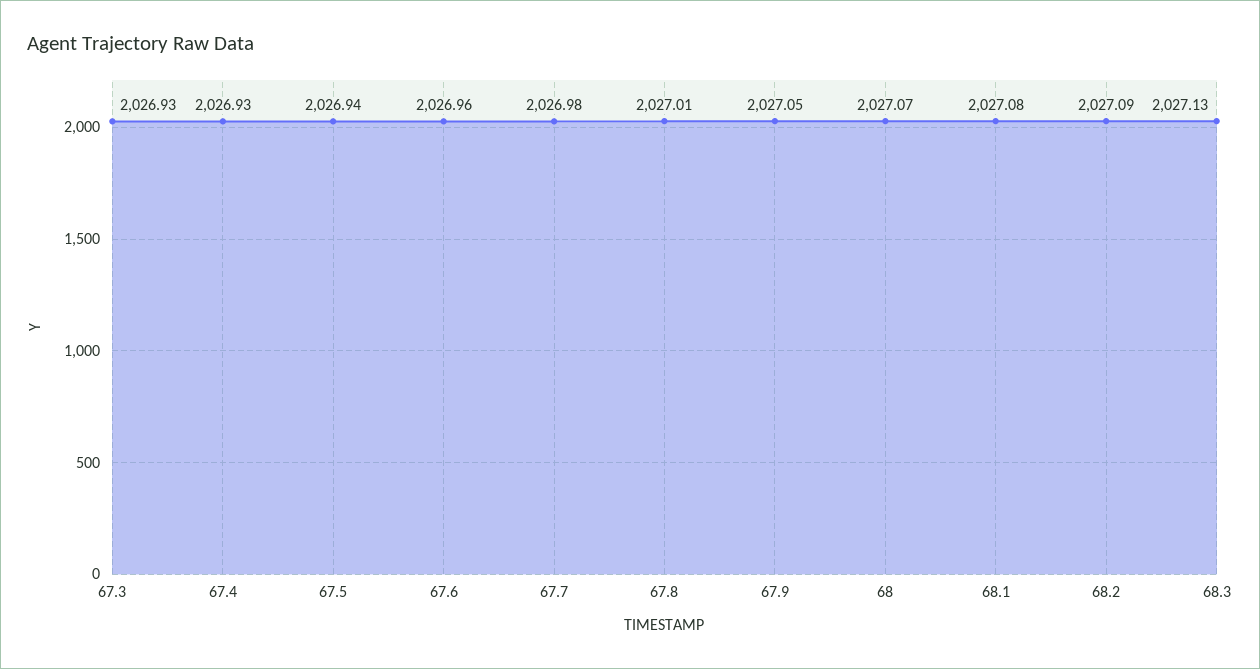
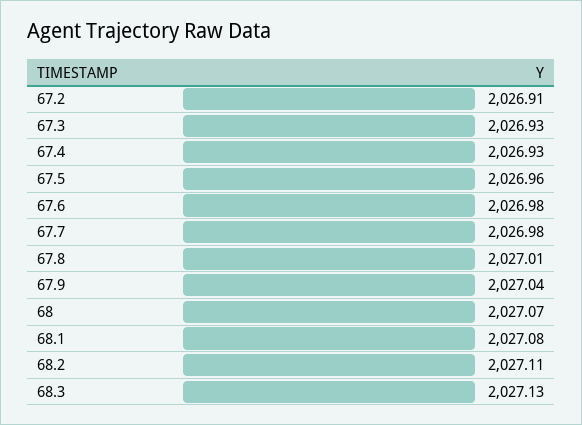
67.5: 2026.94 -> 2026.96
67.6: 2026.96 -> 2026.98
67.9: 2027.05 -> 2027.04
68.2: 2027.09 -> 2027.11
67.2: none -> 2026.91

